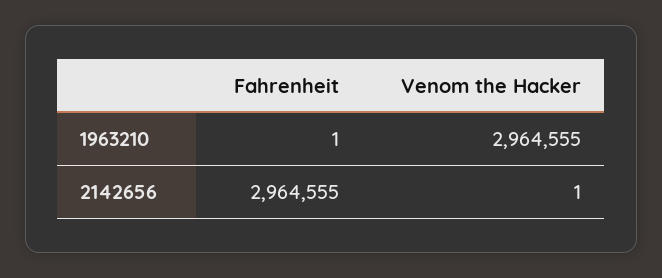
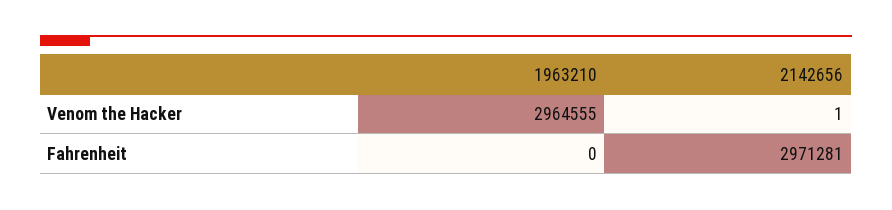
Fahrenheit, 1963210: 1 -> 0
Fahrenheit, 2142656: 2964555 -> 2971281

